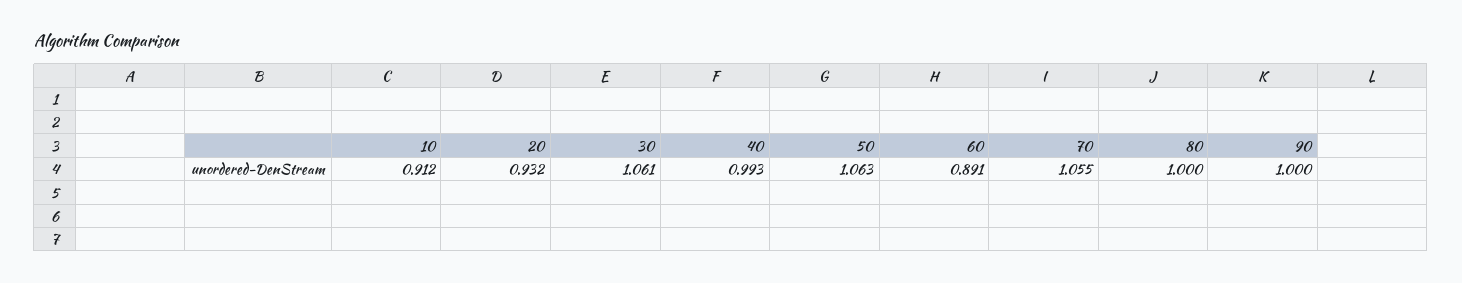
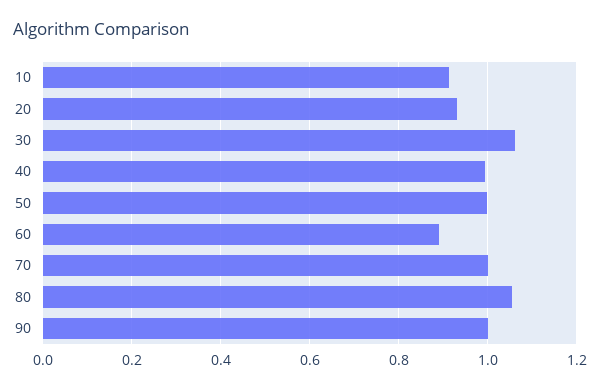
50: 1.063 -> 1
70: 1.055 -> 1
80: 1 -> 1.06

